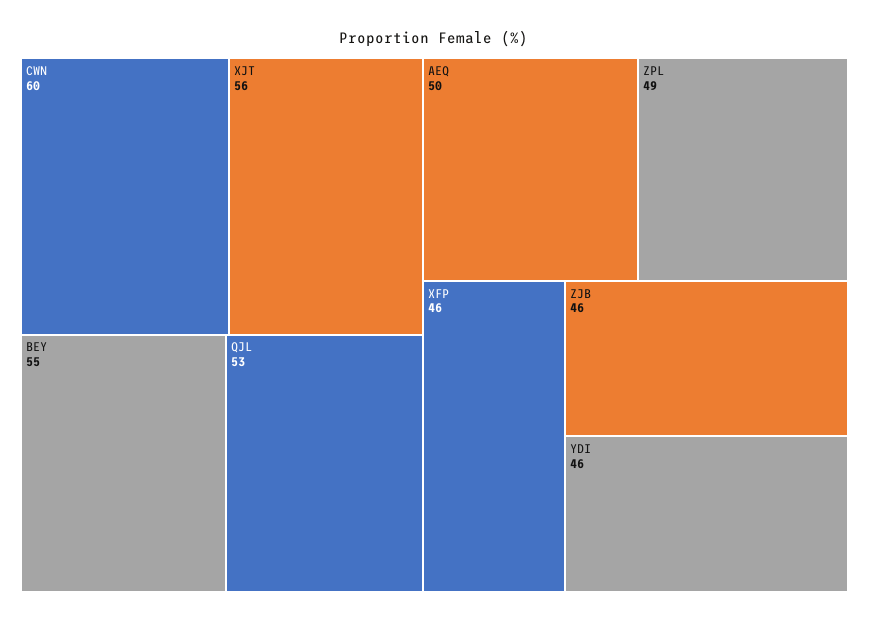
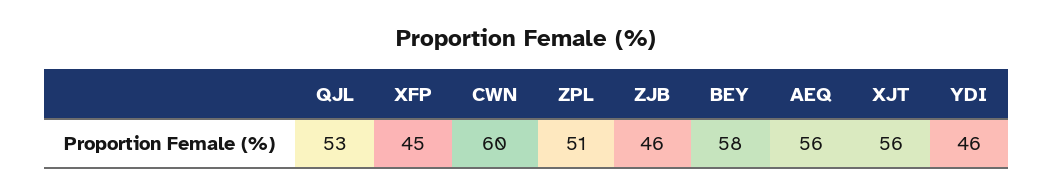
BEY: 55 -> 58
AEQ: 50 -> 56
ZPL: 49 -> 51
XFP: 46 -> 45

